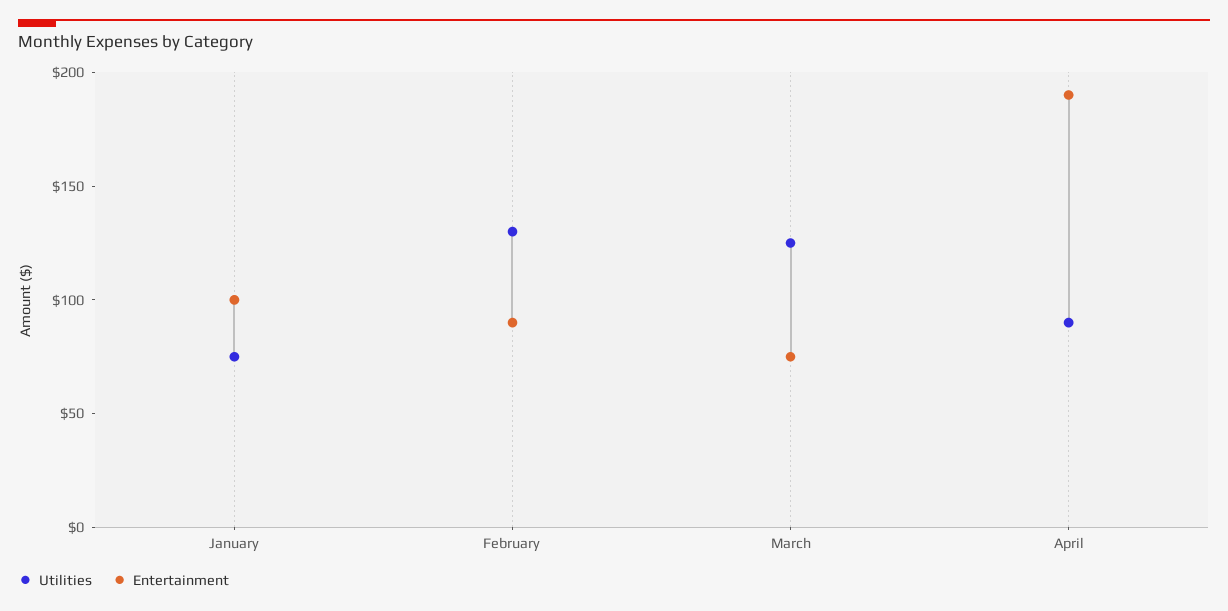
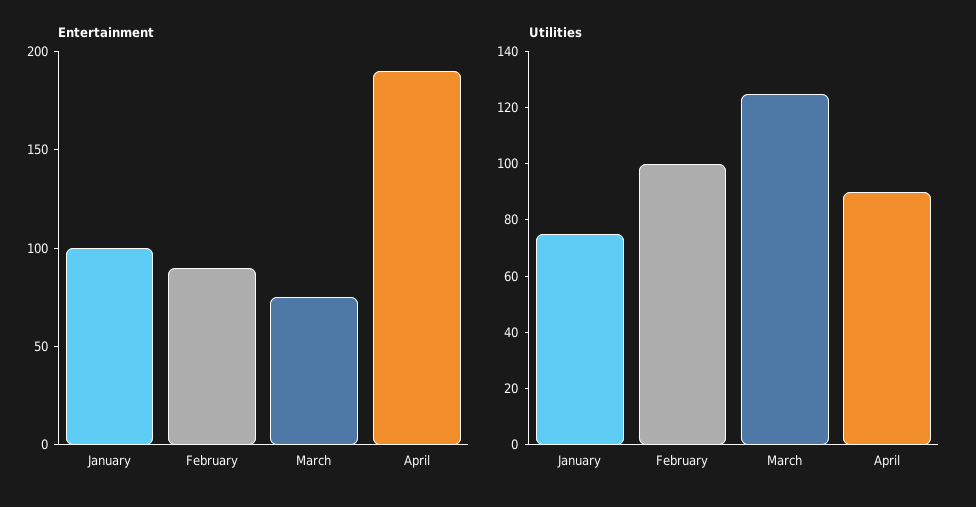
Utilities, February: 130 -> 100

